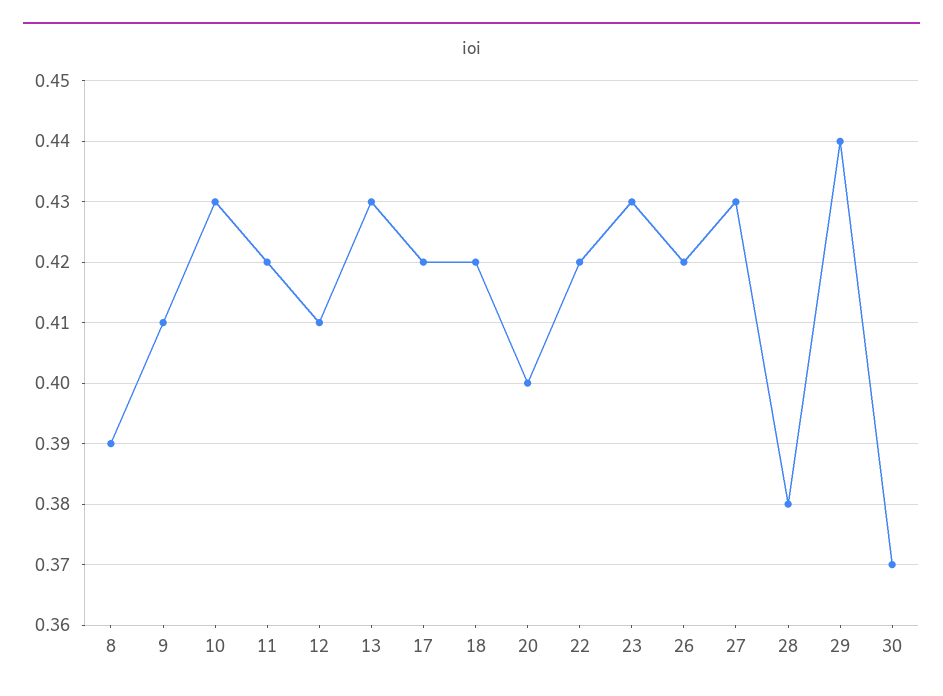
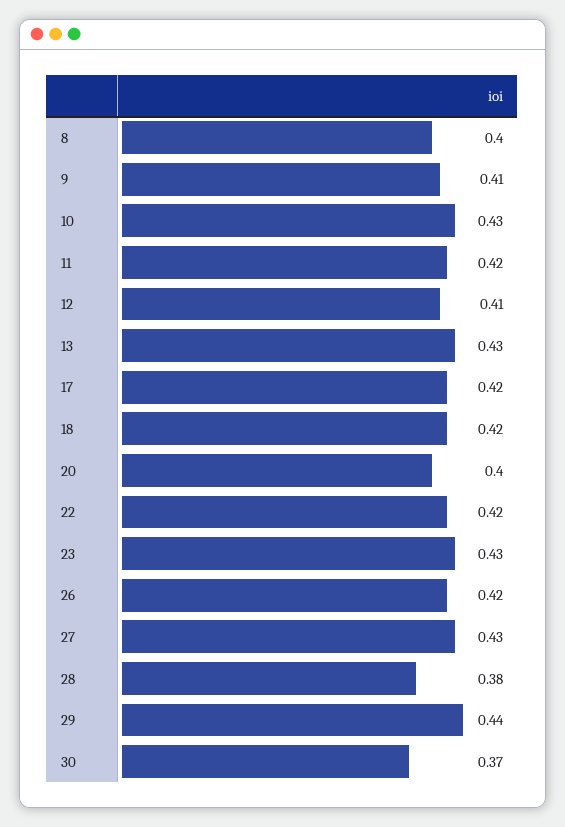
8: 0.39 -> 0.4

